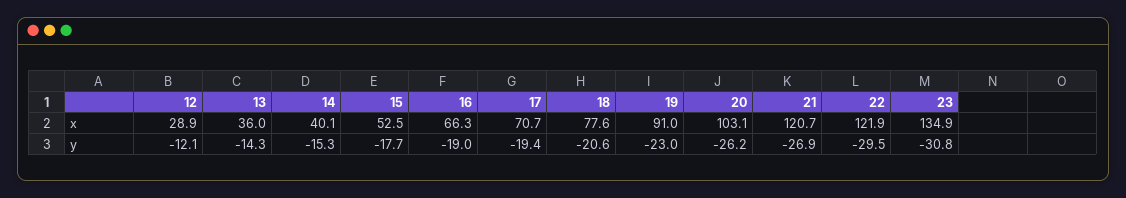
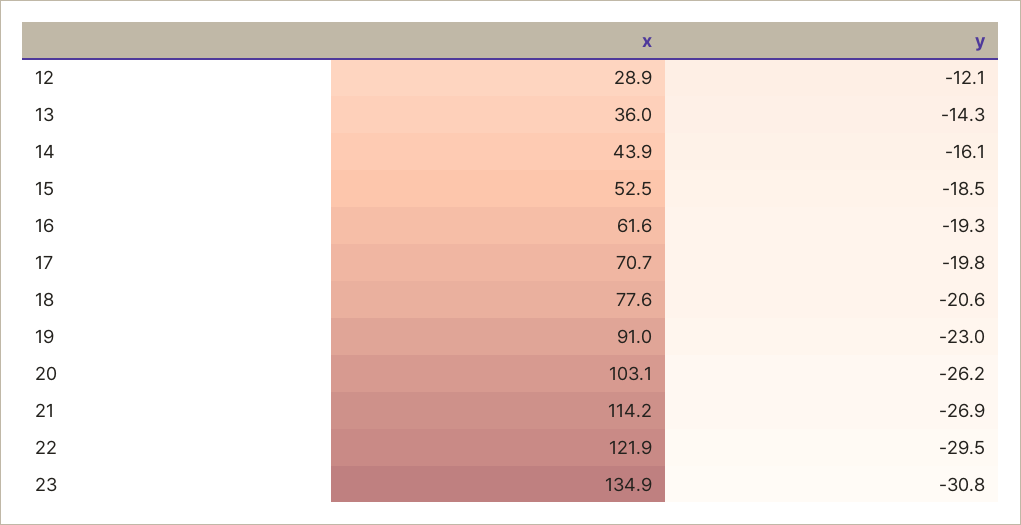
14, x: 40.1 -> 43.9
16, x: 66.3 -> 61.6
21, x: 120.7 -> 114.2
14, y: -15.3 -> -16.1
15, y: -17.7 -> -18.5
16, y: -19 -> -19.3
17, y: -19.4 -> -19.8

